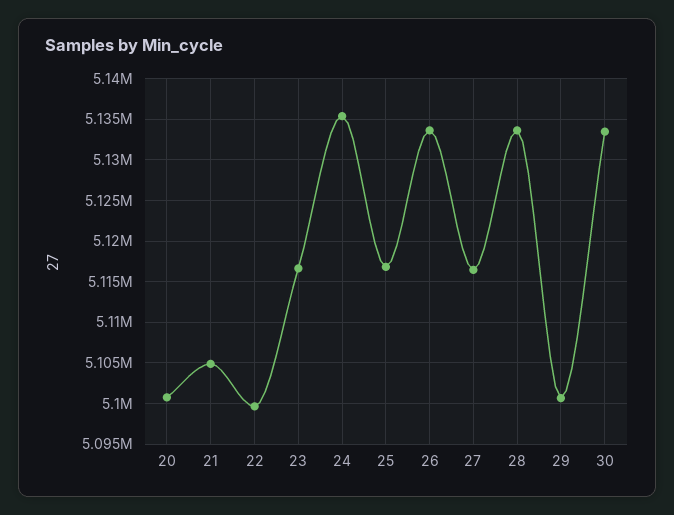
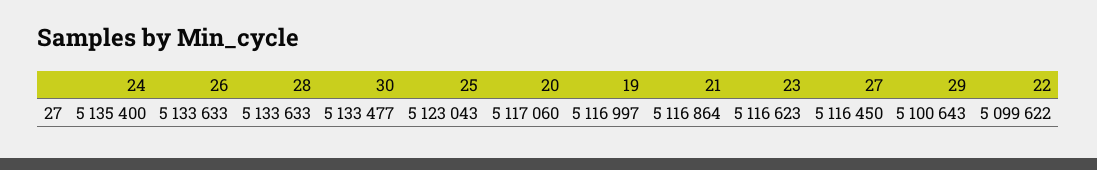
20: 5101000 -> 5117060
21: 5105000 -> 5116864
25: 5117000 -> 5123043
19: none -> 5116997

